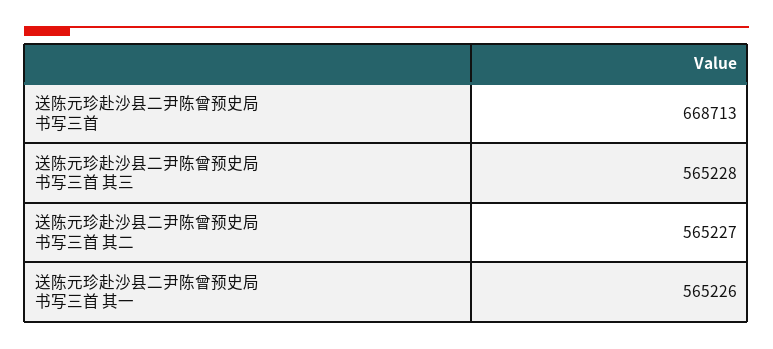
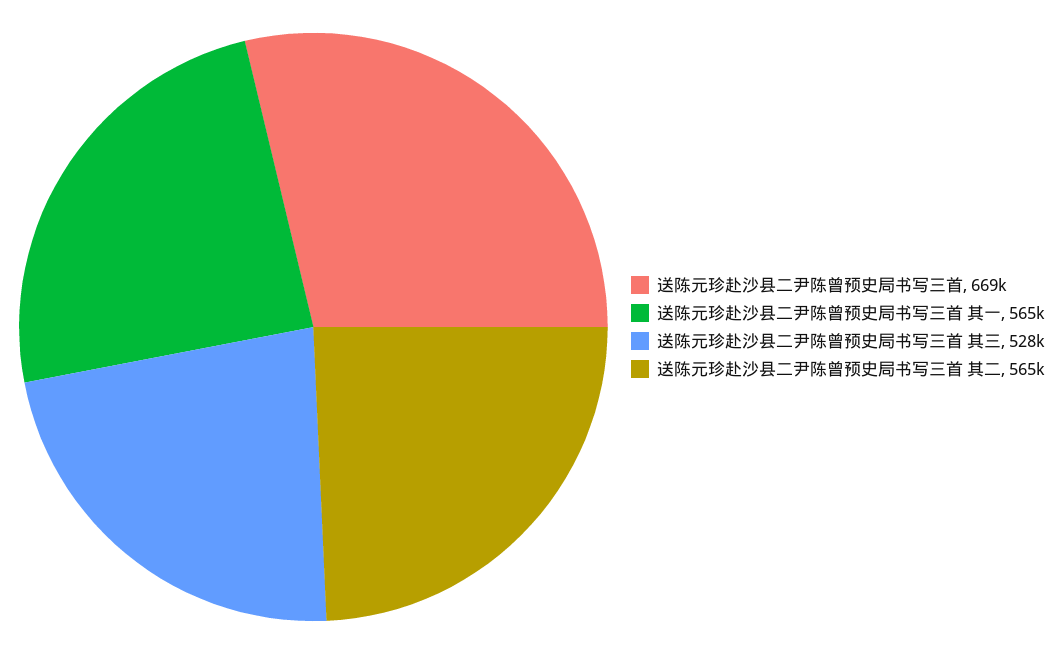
送陈元珍赴沙县二尹陈曾预史局书写三首 其三: 565228 -> 528000

